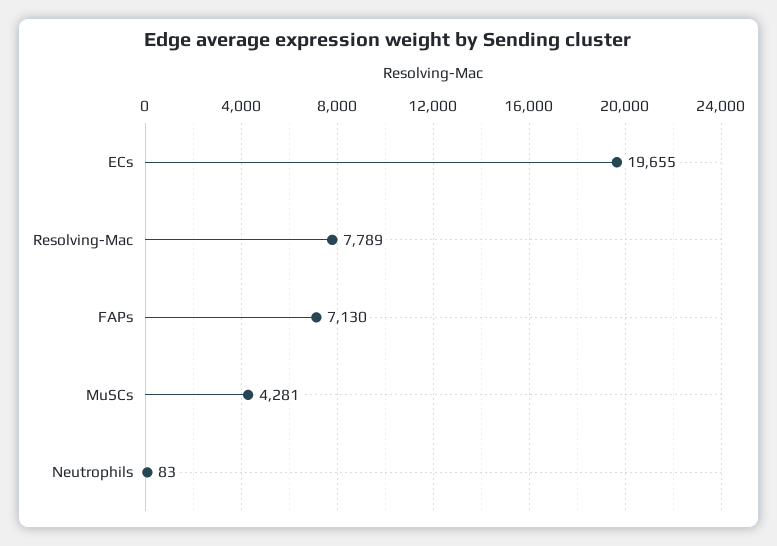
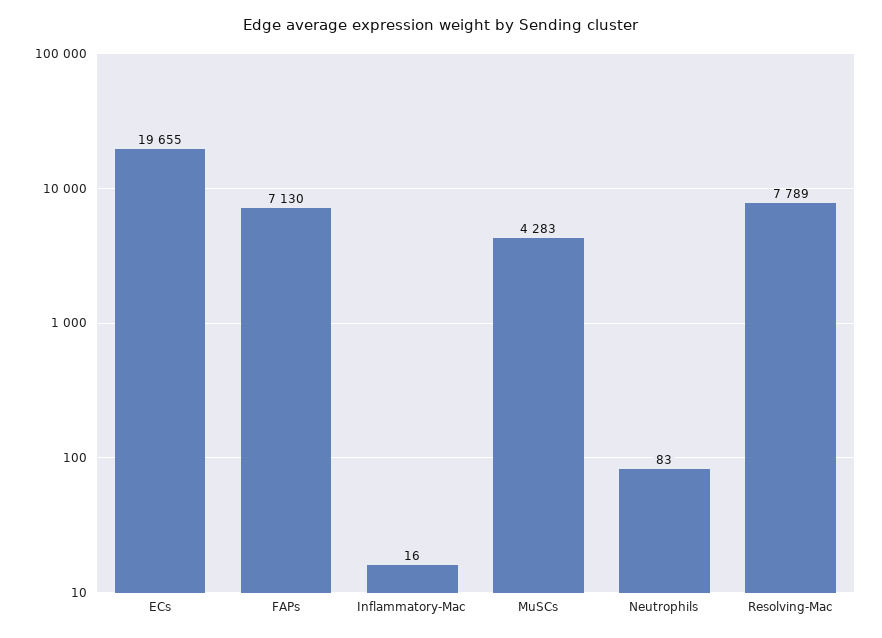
MuSCs: 4281 -> 4283
Inflammatory-Mac: none -> 16

